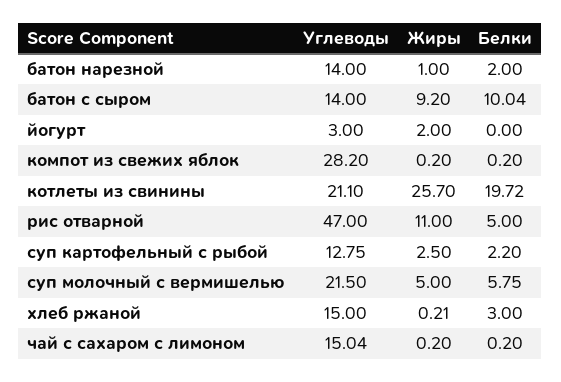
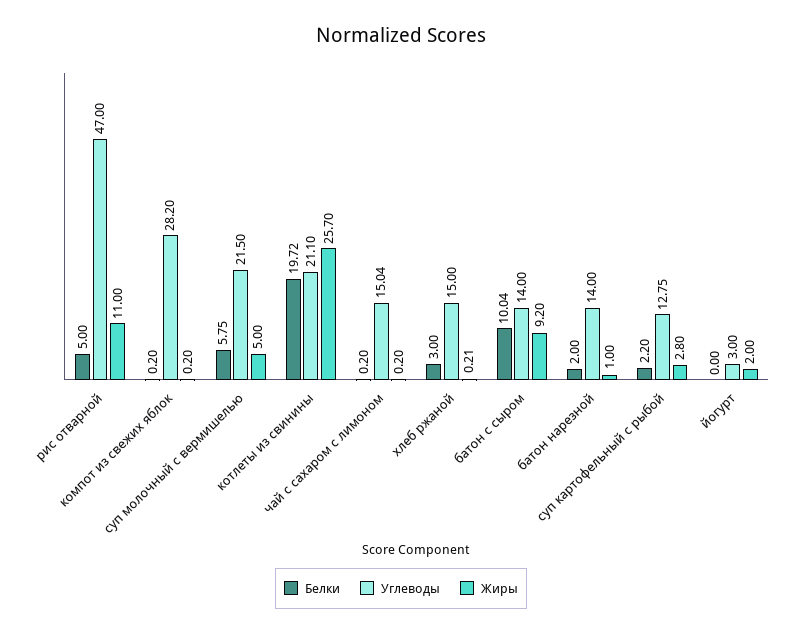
Жиры, суп картофельный с рыбой: 2.5 -> 2.8

